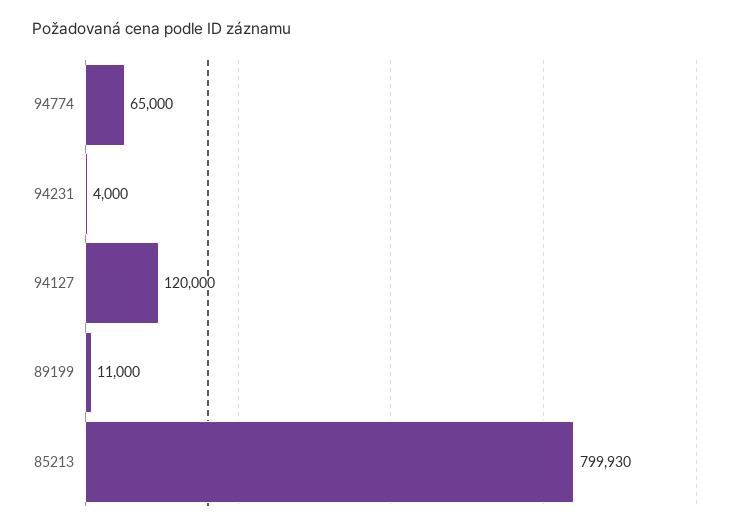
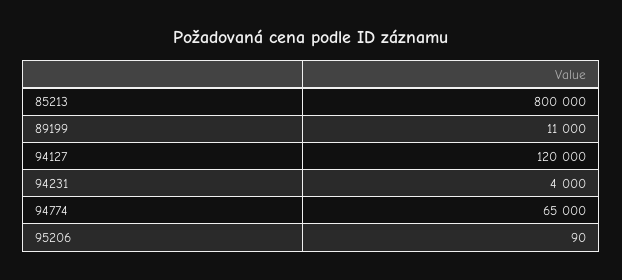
85213: 799930 -> 800000
95206: none -> 90

